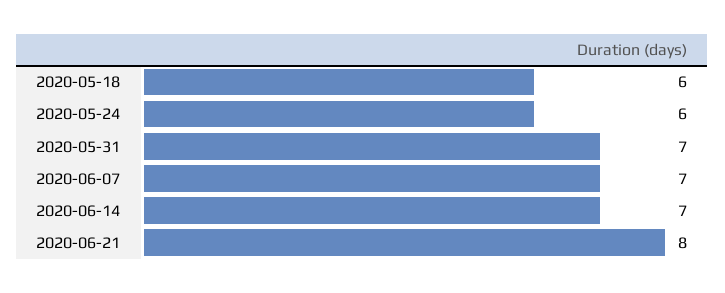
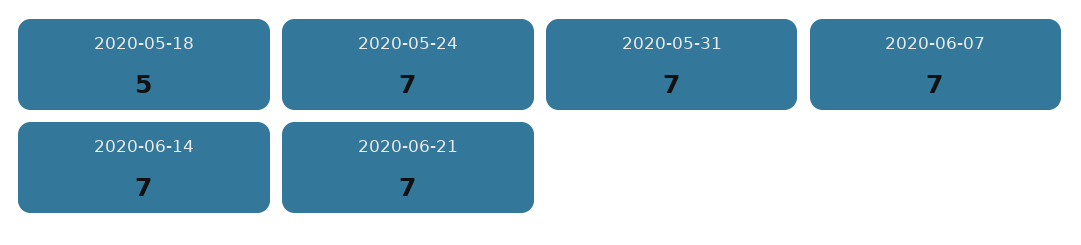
2020-05-18: 6 -> 5
2020-05-24: 6 -> 7
2020-06-21: 8 -> 7

